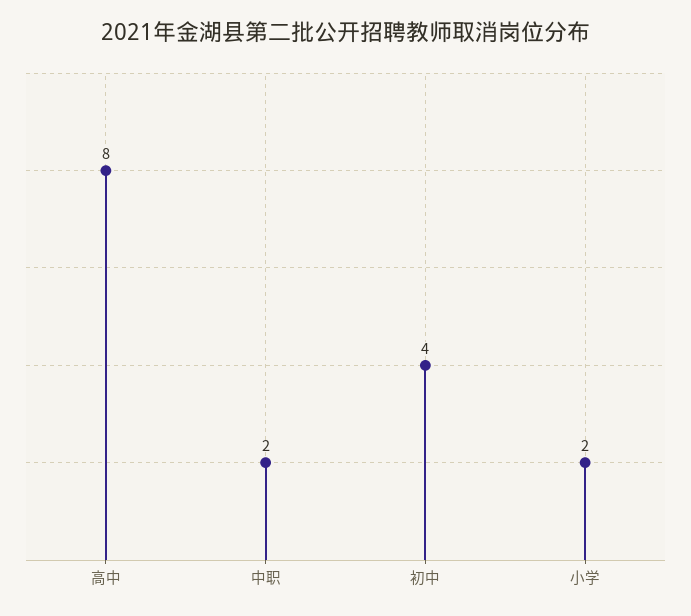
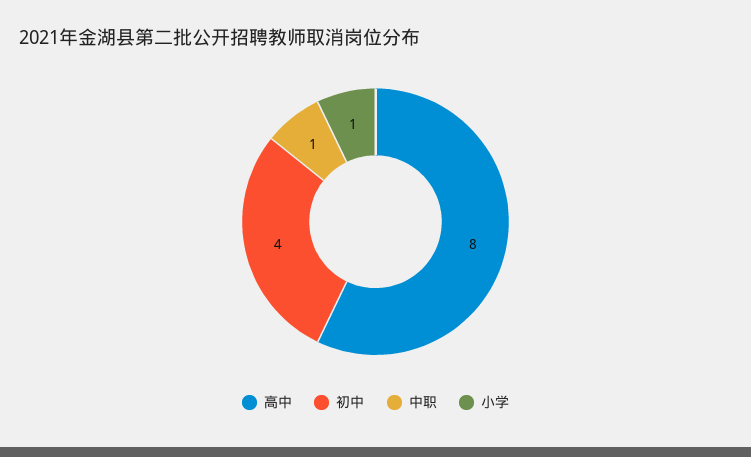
中职: 2 -> 1
小学: 2 -> 1

